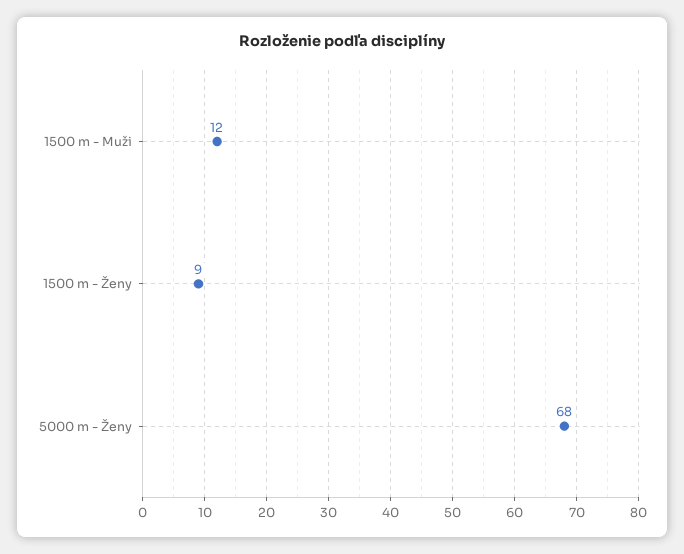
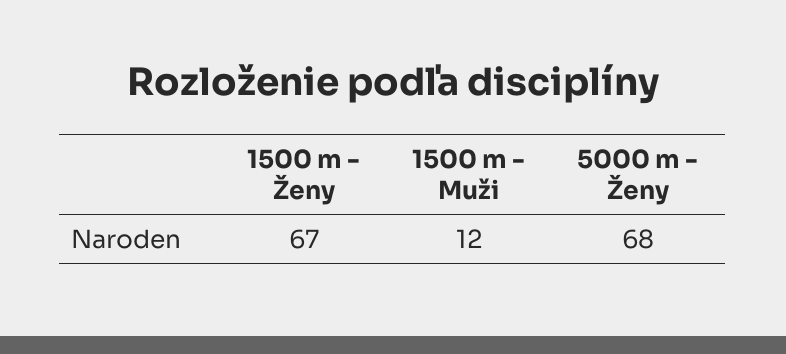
1500 m - Ženy: 9 -> 67

